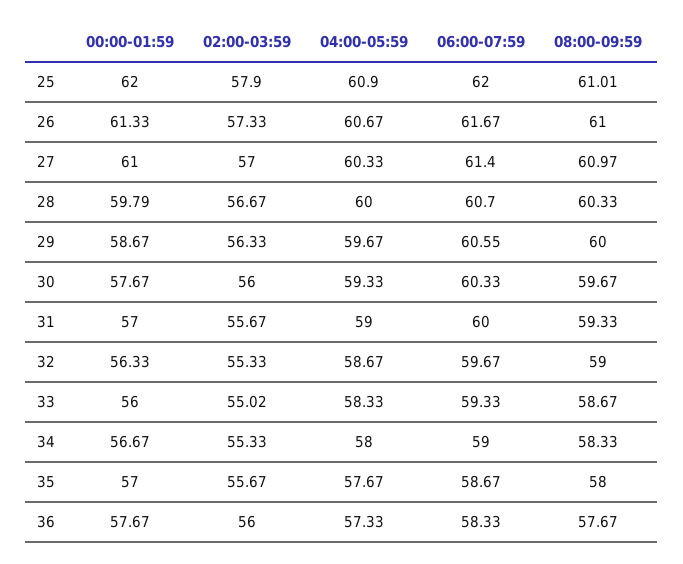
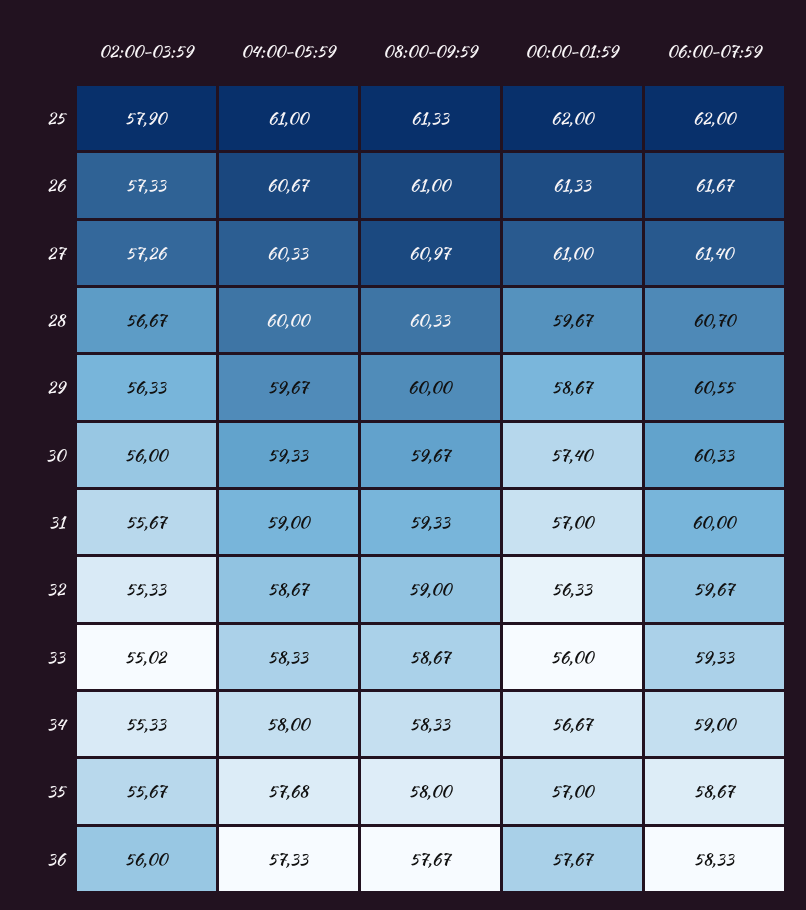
04:00-05:59, 25: 60.9 -> 61
08:00-09:59, 25: 61.01 -> 61.33
02:00-03:59, 27: 57 -> 57.26
00:00-01:59, 28: 59.79 -> 59.67
00:00-01:59, 30: 57.67 -> 57.4
04:00-05:59, 35: 57.67 -> 57.68

